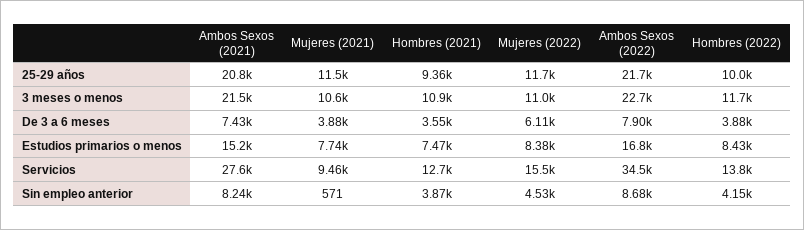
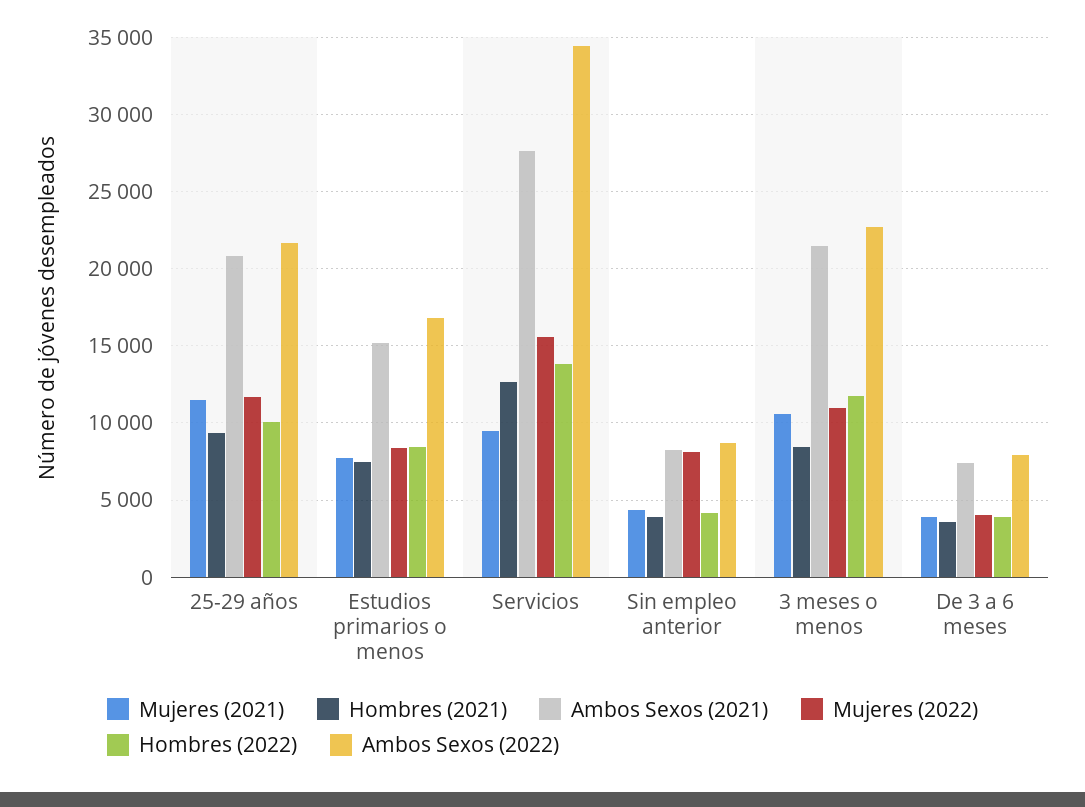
Hombres (2021), 3 meses o menos: 10900 -> 8500
Mujeres (2022), De 3 a 6 meses: 6110 -> 4000
Mujeres (2021), Sin empleo anterior: 571 -> 4500
Mujeres (2022), Sin empleo anterior: 4530 -> 8000

